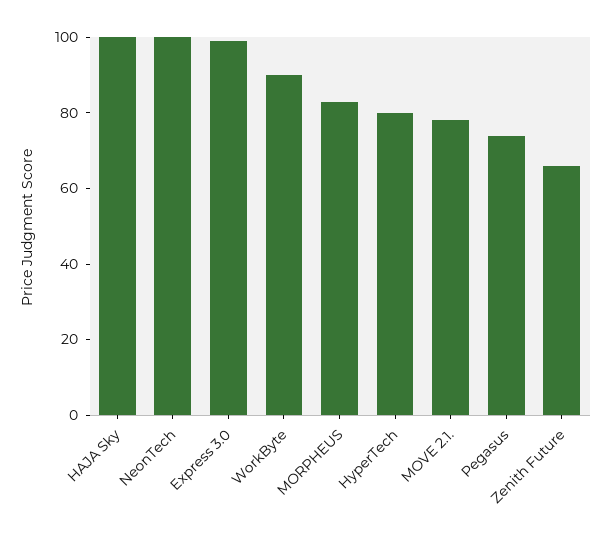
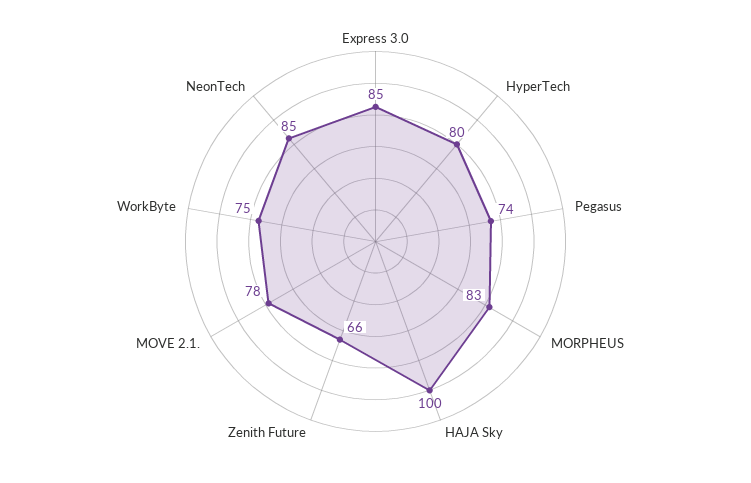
NeonTech: 100 -> 85
Express 3.0: 100 -> 85
WorkByte: 90 -> 75

